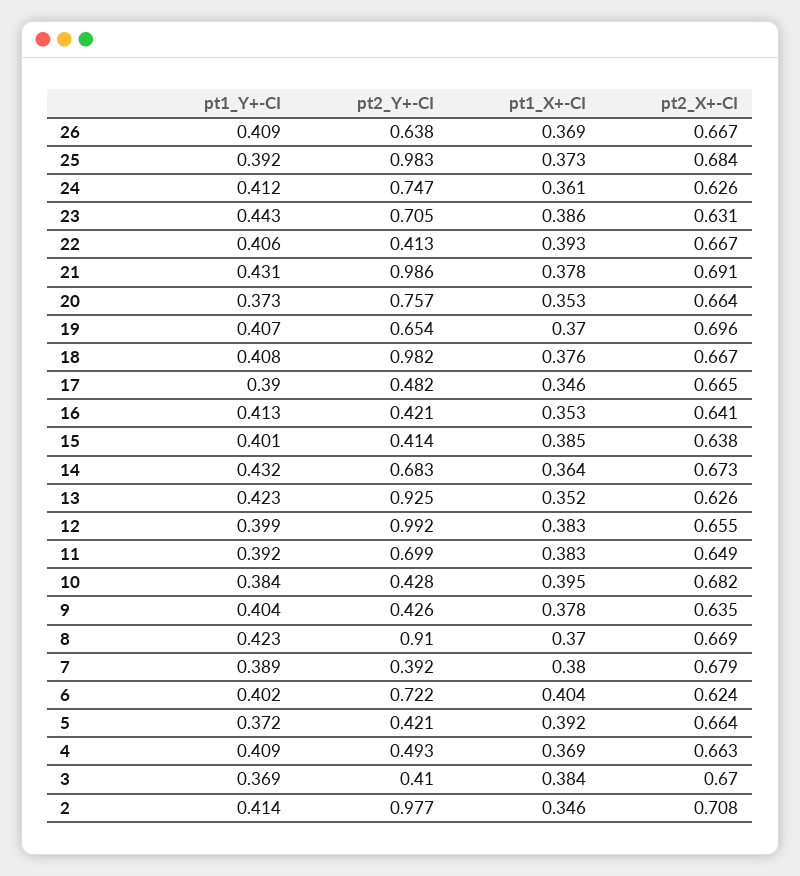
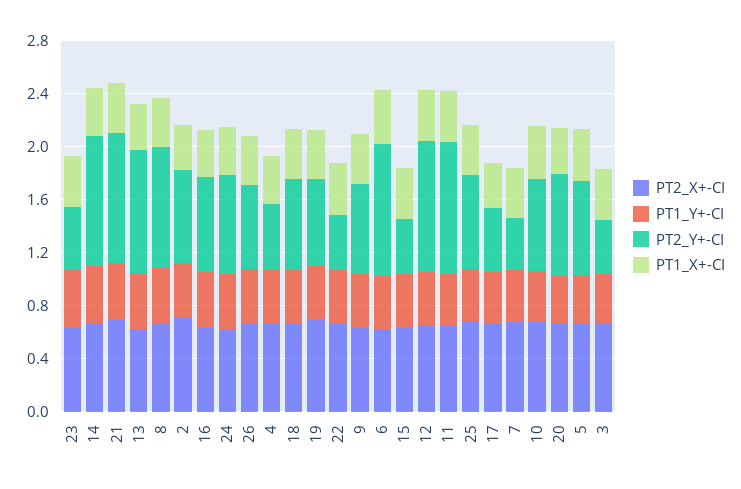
pt2_Y+-CI, 25: 0.983 -> 0.7
pt2_Y+-CI, 23: 0.705 -> 0.5
pt2_Y+-CI, 18: 0.982 -> 0.7
pt2_Y+-CI, 16: 0.421 -> 0.7
pt2_Y+-CI, 14: 0.683 -> 1
pt2_Y+-CI, 11: 0.699 -> 1
pt2_Y+-CI, 10: 0.428 -> 0.7
pt2_Y+-CI, 9: 0.426 -> 0.7
pt2_Y+-CI, 6: 0.722 -> 1
pt2_Y+-CI, 5: 0.421 -> 0.7
pt2_Y+-CI, 2: 0.977 -> 0.7

